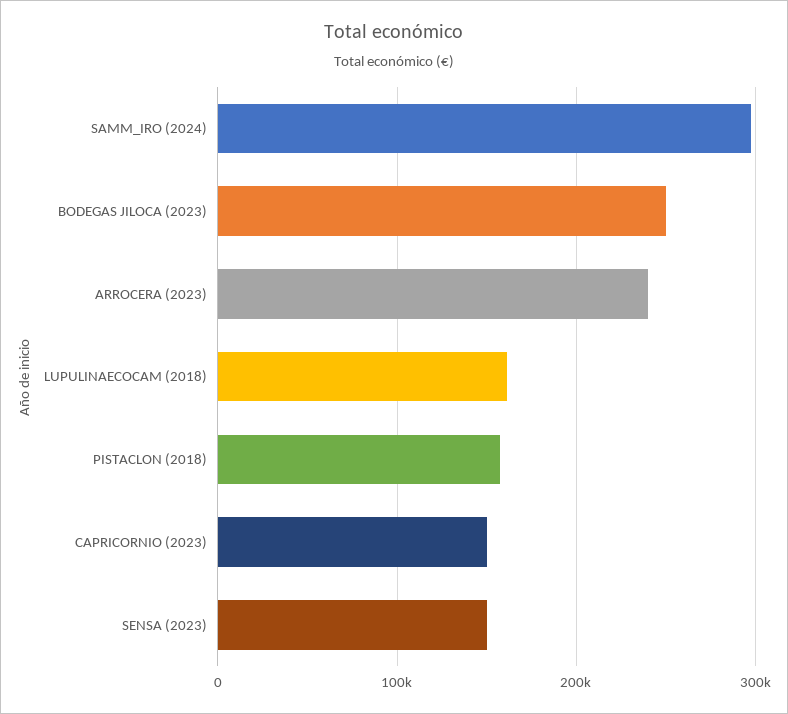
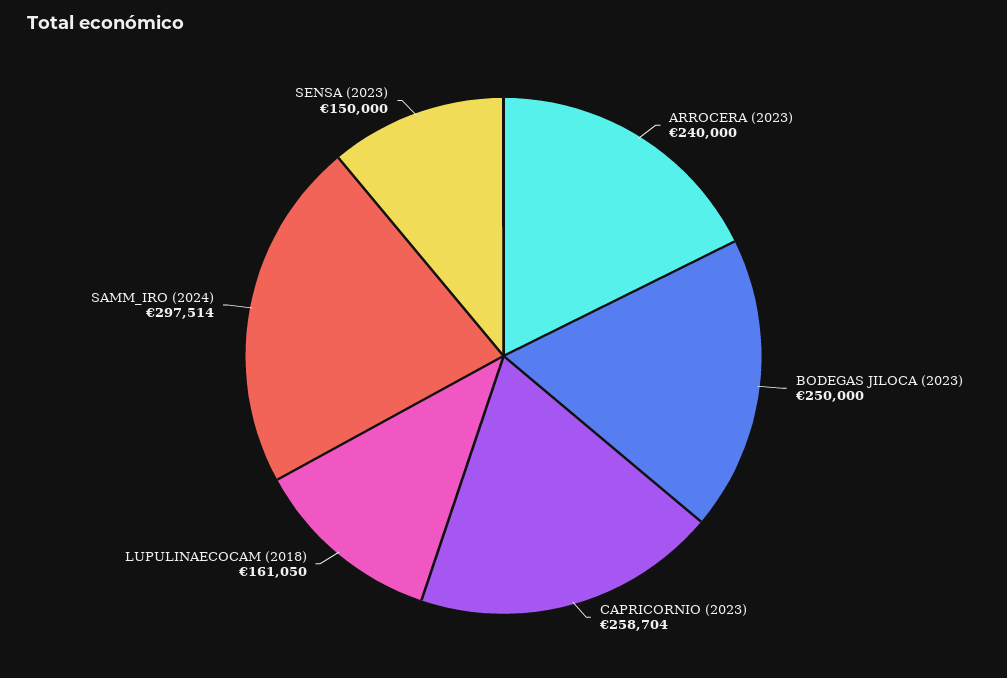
PISTACLON (2018): 160000 -> none
CAPRICORNIO (2023): 150000 -> 258704

